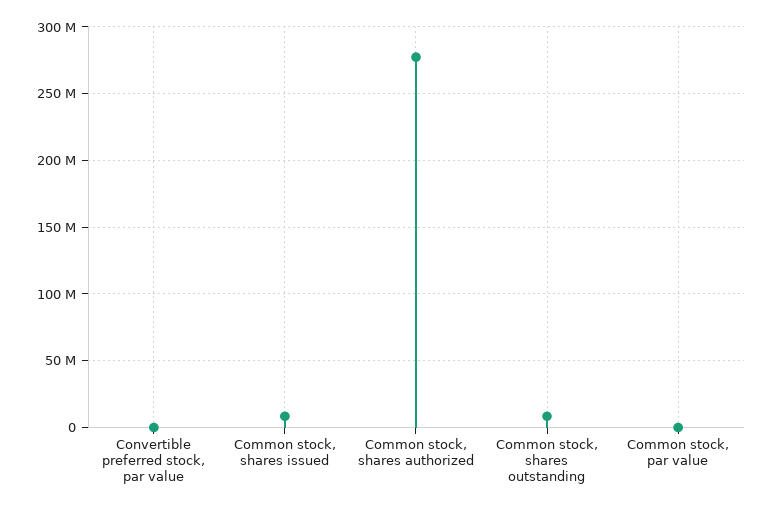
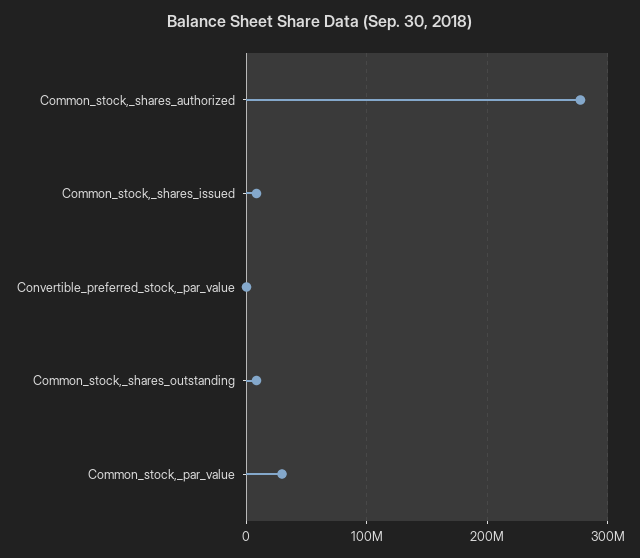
Common stock, par value: 0 -> 30000000

